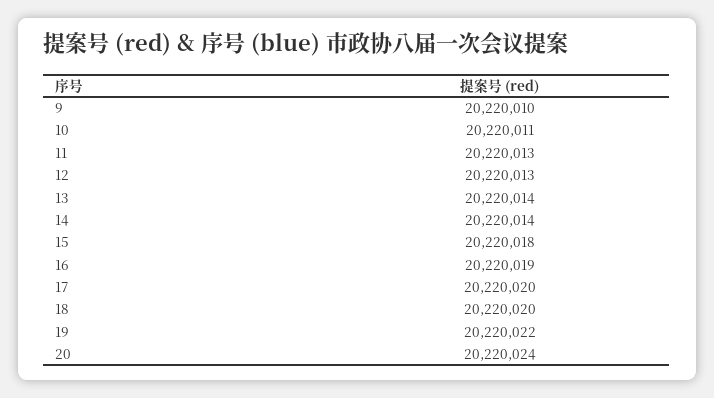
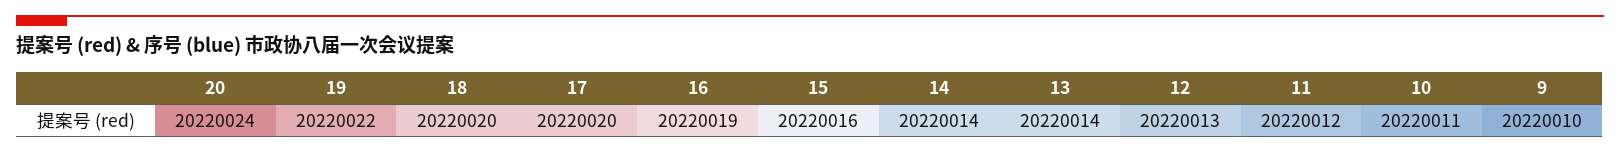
11: 20220013 -> 20220012
15: 20220018 -> 20220016

